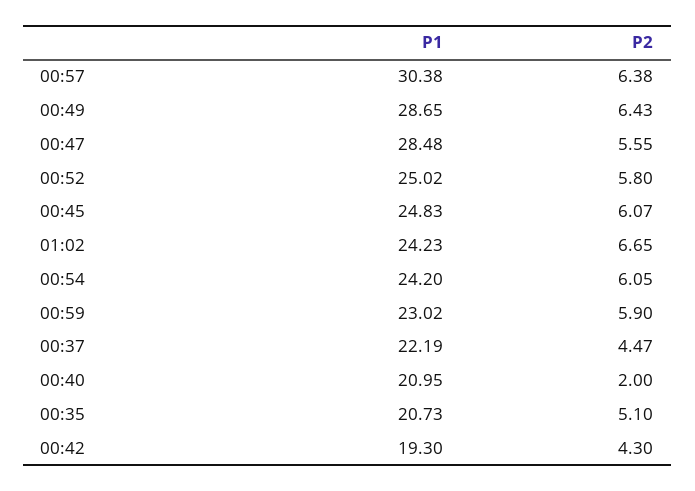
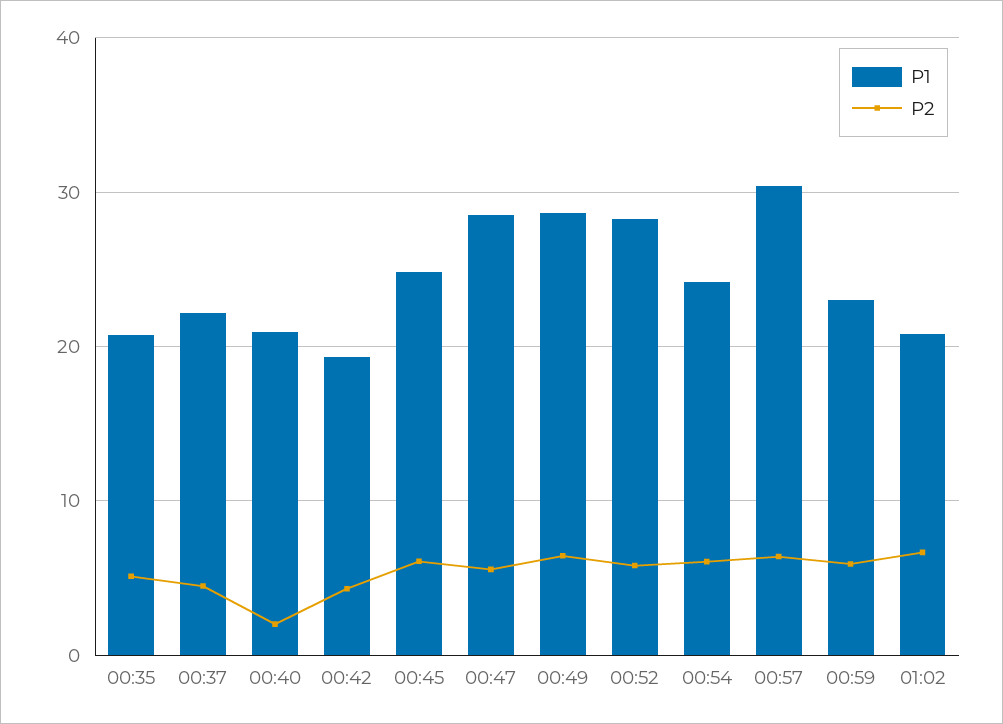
P1, 00:52: 25.02 -> 28
P1, 01:02: 24.23 -> 21

